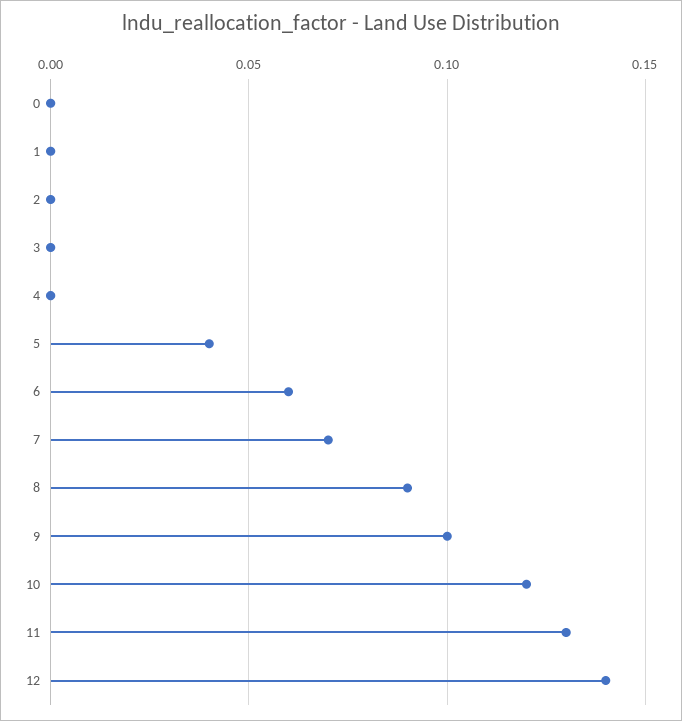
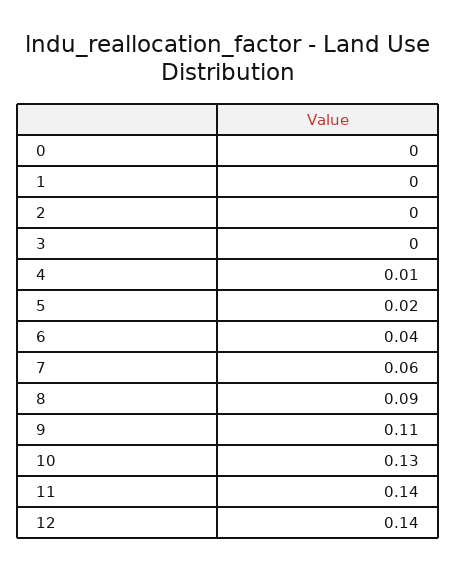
4: 0 -> 0.01
5: 0.04 -> 0.02
6: 0.06 -> 0.04
7: 0.07 -> 0.06
9: 0.1 -> 0.11
10: 0.12 -> 0.13
11: 0.13 -> 0.14

